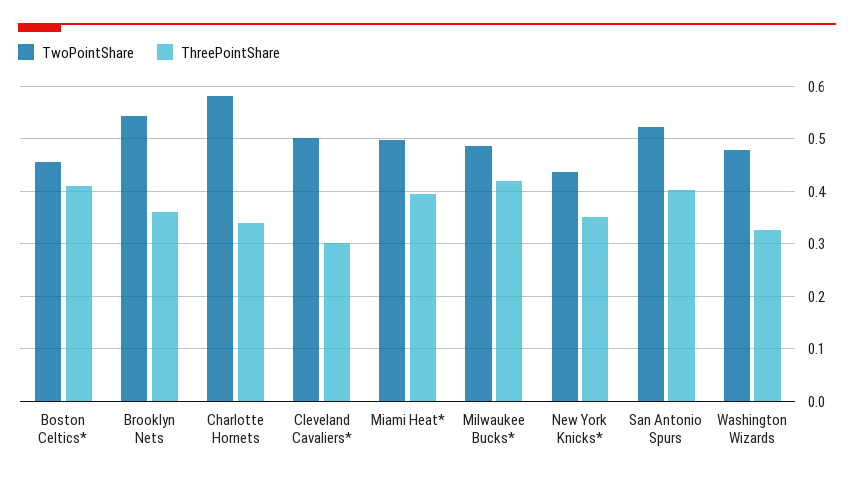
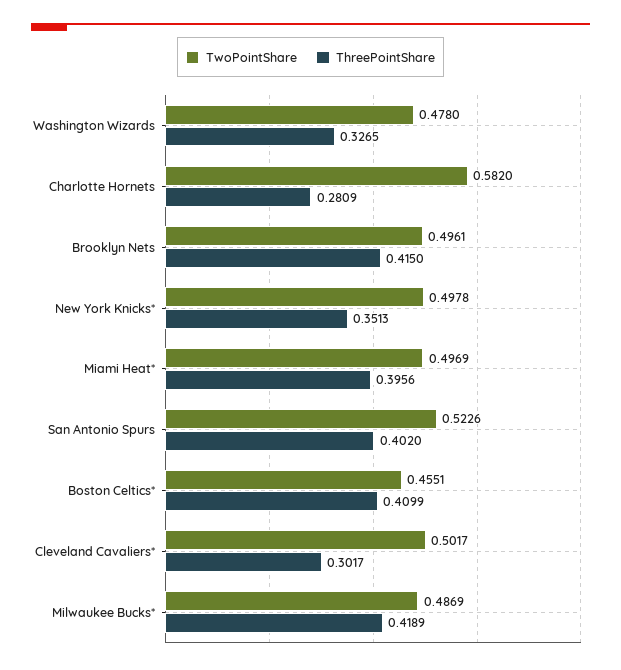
TwoPointShare, Brooklyn Nets: 0.54 -> 0.4961
ThreePointShare, Brooklyn Nets: 0.36 -> 0.415
ThreePointShare, Charlotte Hornets: 0.34 -> 0.2809
TwoPointShare, New York Knicks*: 0.44 -> 0.4978

